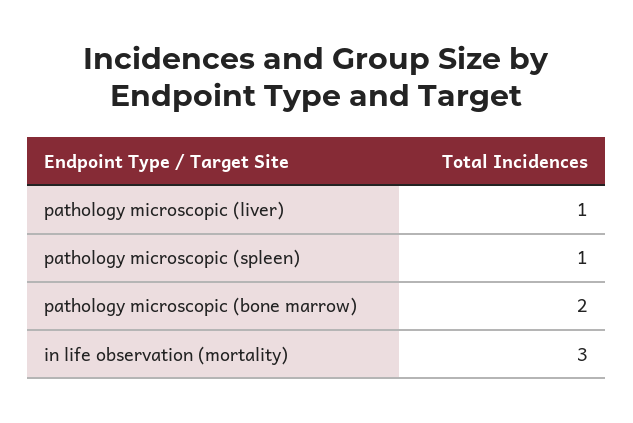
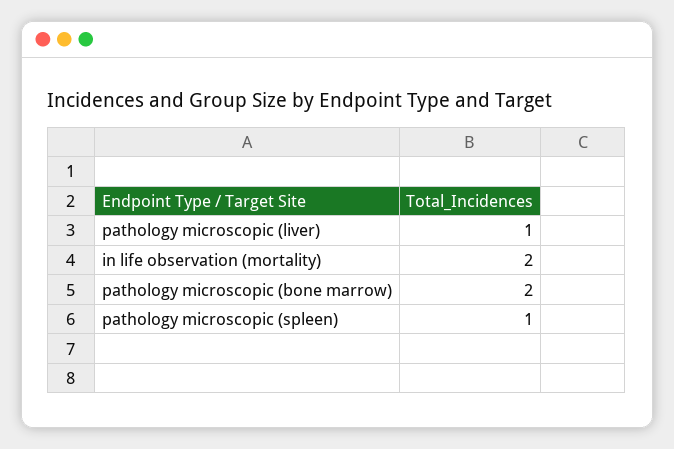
in life observation (mortality): 3 -> 2

